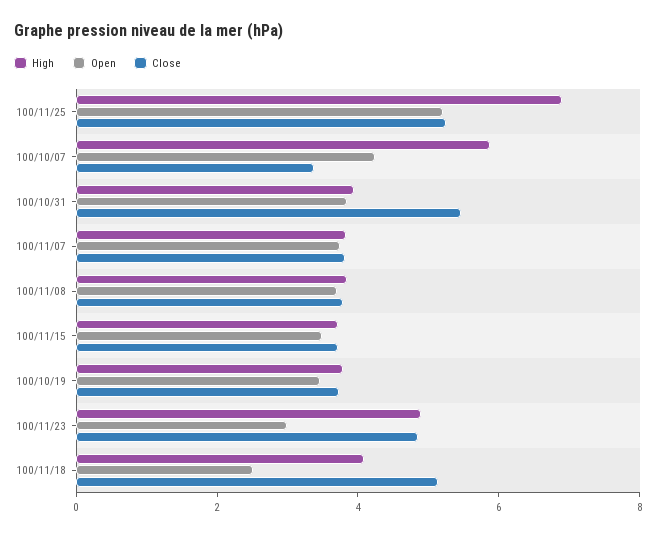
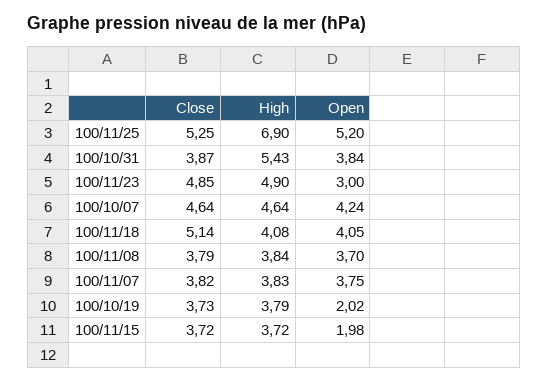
High, 100/10/07: 6 -> 4.64
Close, 100/10/07: 3.5 -> 4.64
High, 100/10/31: 4 -> 5.43
Close, 100/10/31: 5.5 -> 3.87
Open, 100/11/15: 3.5 -> 1.98
Open, 100/10/19: 3.5 -> 2.02
Open, 100/11/18: 2.5 -> 4.05

